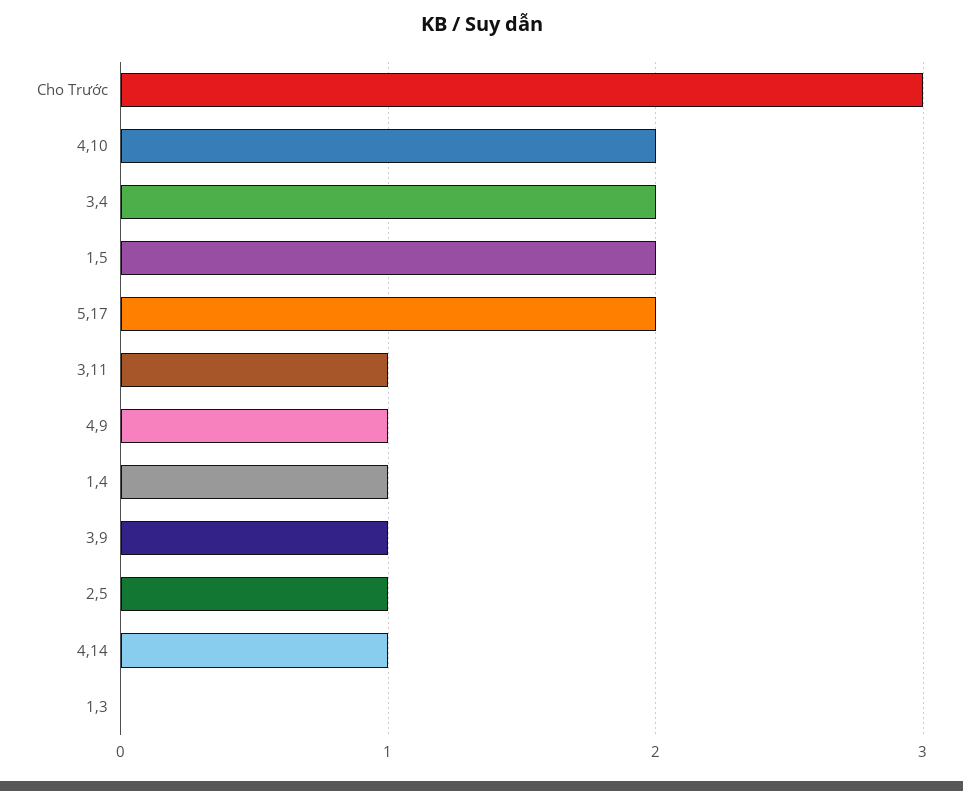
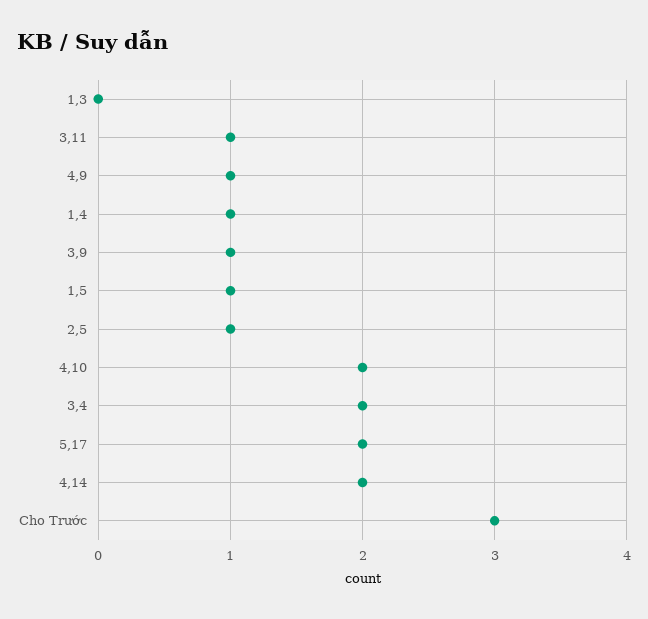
1,5: 2 -> 1
4,14: 1 -> 2

